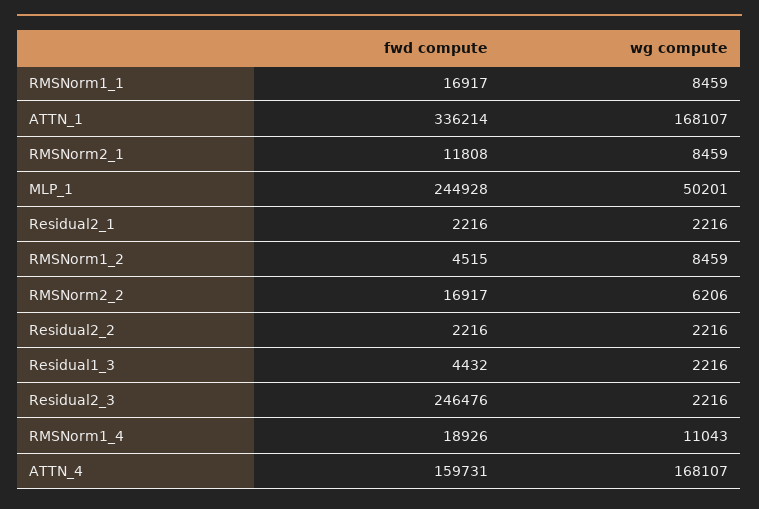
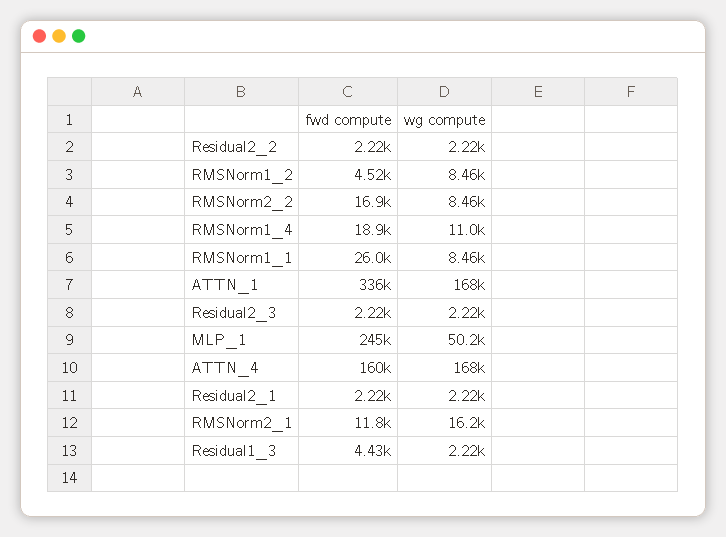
fwd compute, RMSNorm1_1: 16917 -> 26000
wg compute, RMSNorm2_1: 8459 -> 16200
wg compute, RMSNorm2_2: 6206 -> 8460
fwd compute, Residual2_3: 246476 -> 2220

